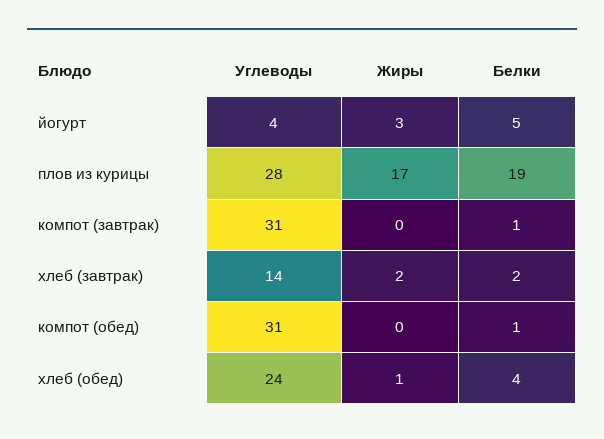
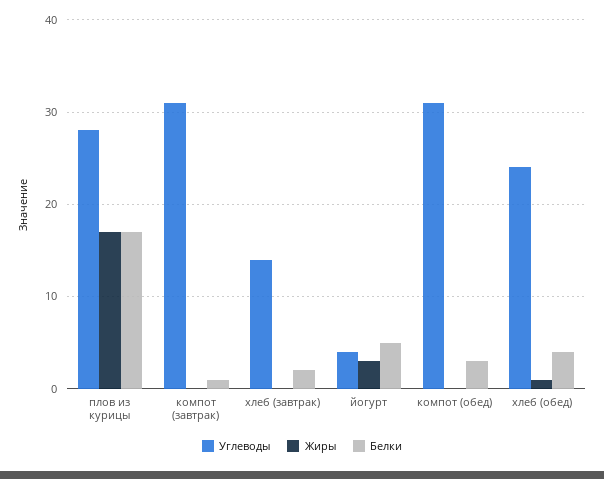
Белки, плов из курицы: 19 -> 17
Жиры, хлеб (завтрак): 2 -> 0
Белки, компот (обед): 1 -> 3

